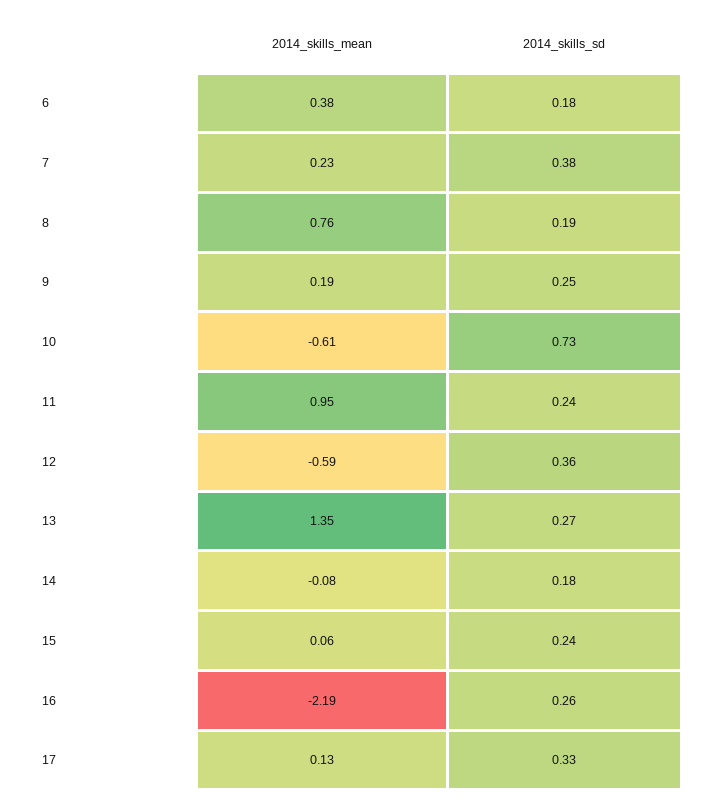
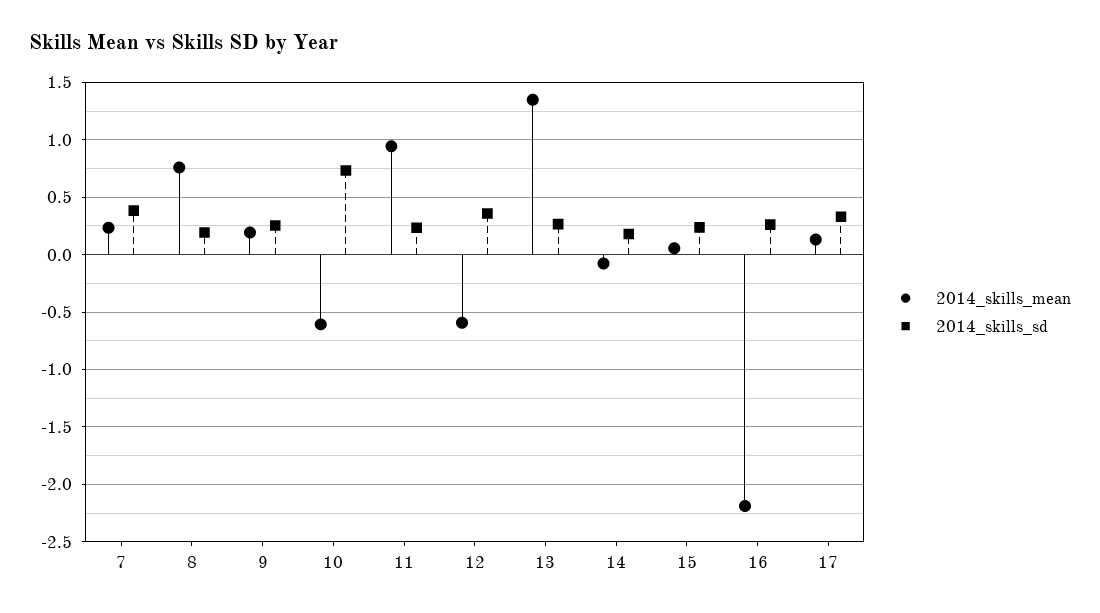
2014_skills_mean, 6: 0.38 -> none
2014_skills_sd, 6: 0.18 -> none

